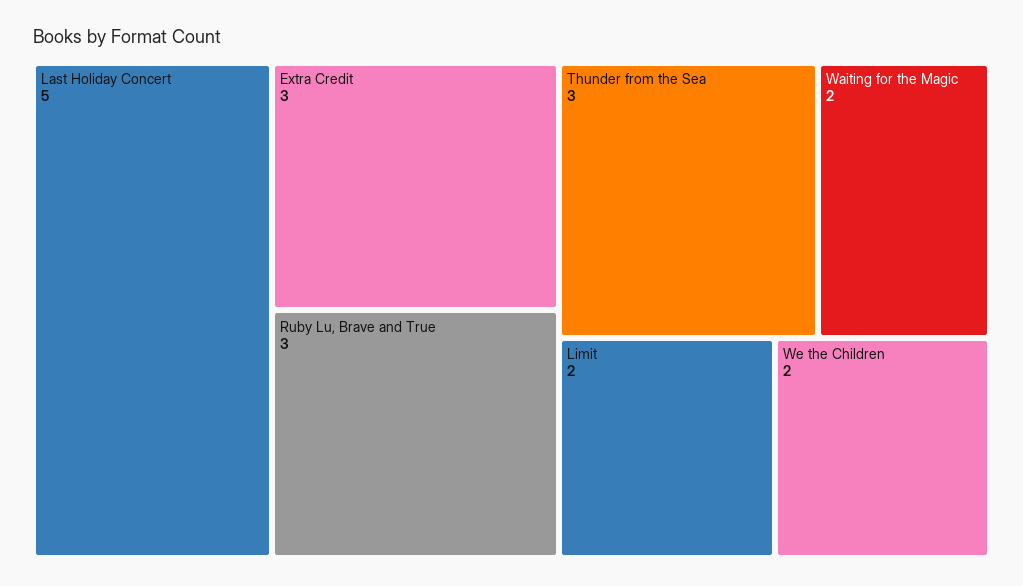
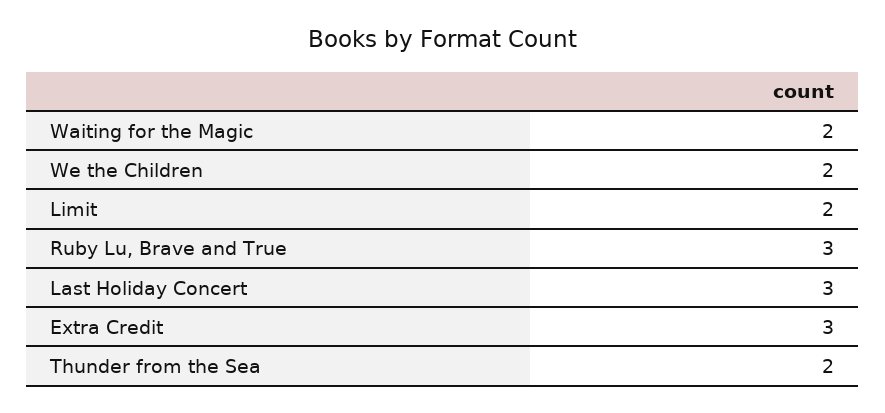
Last Holiday Concert: 5 -> 3
Thunder from the Sea: 3 -> 2

